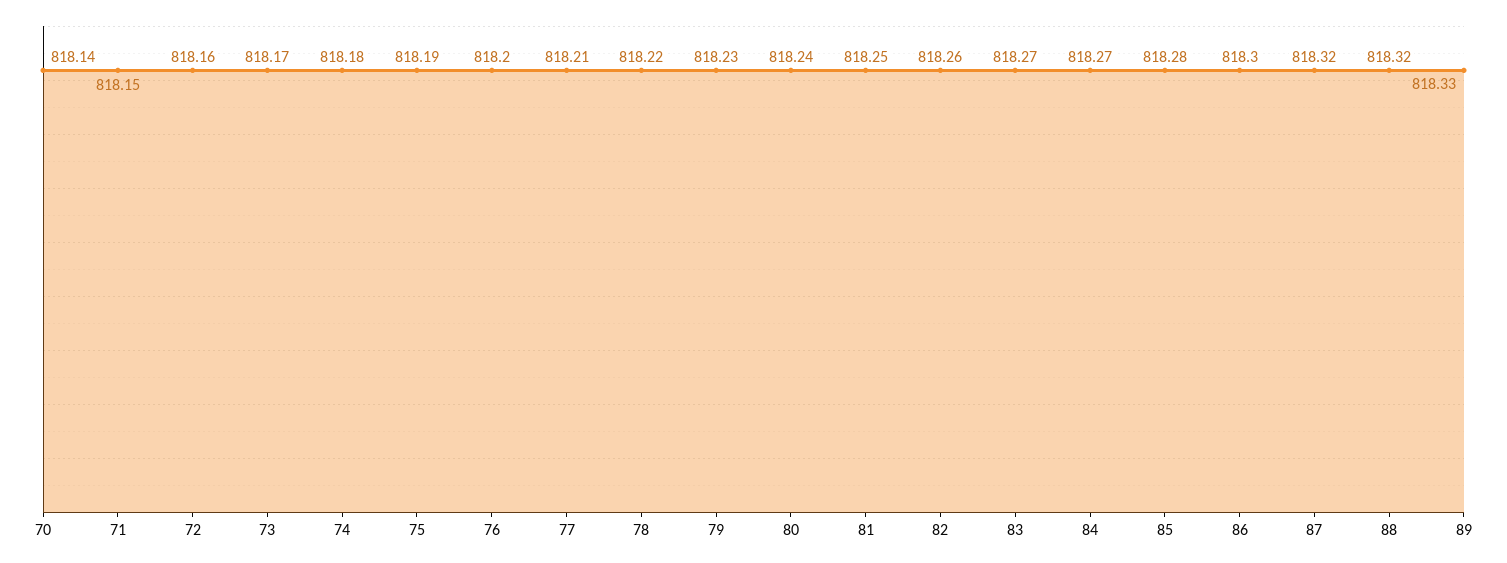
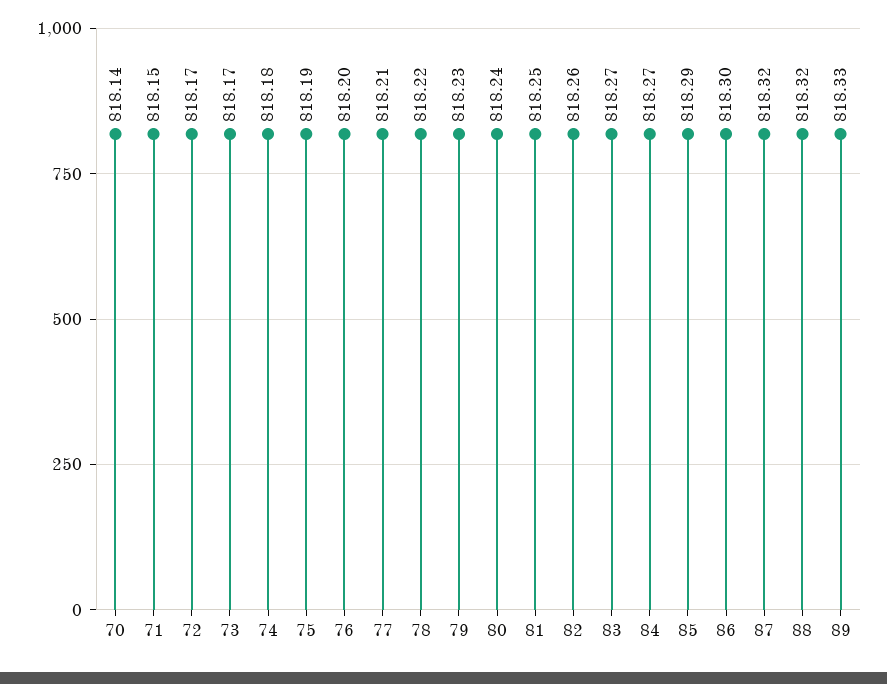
72: 818.16 -> 818.17
85: 818.28 -> 818.29

